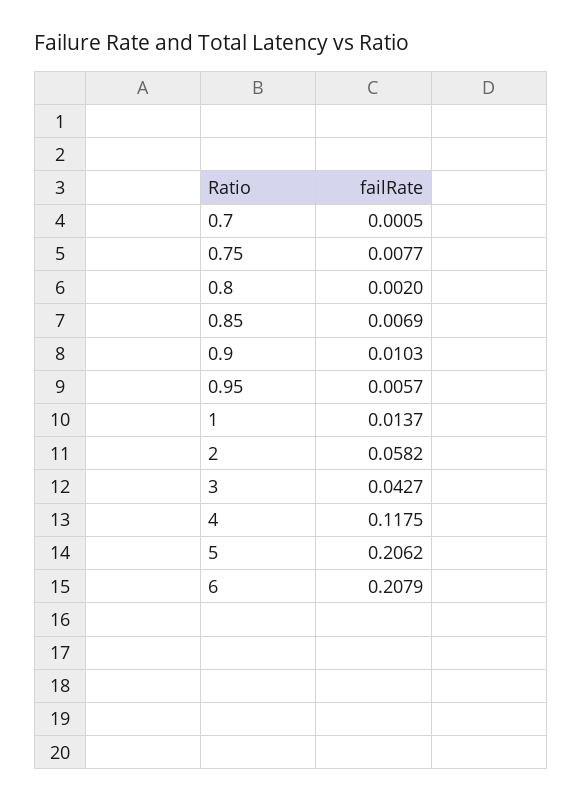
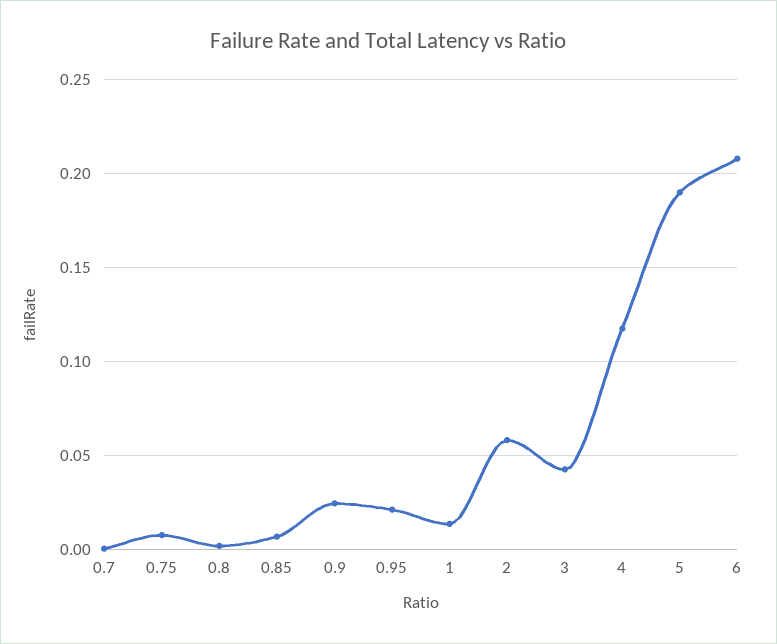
0.9: 0.0103 -> 0.025
0.95: 0.0057 -> 0.02
5: 0.2062 -> 0.19

